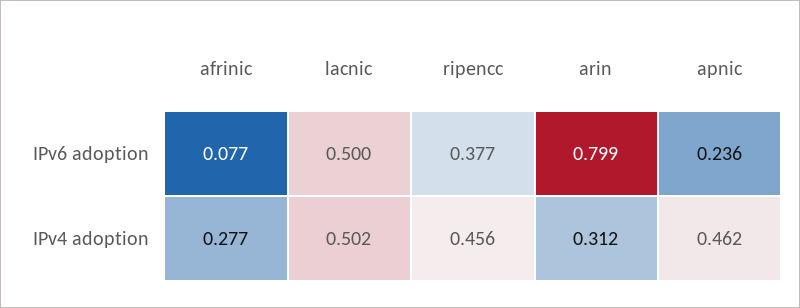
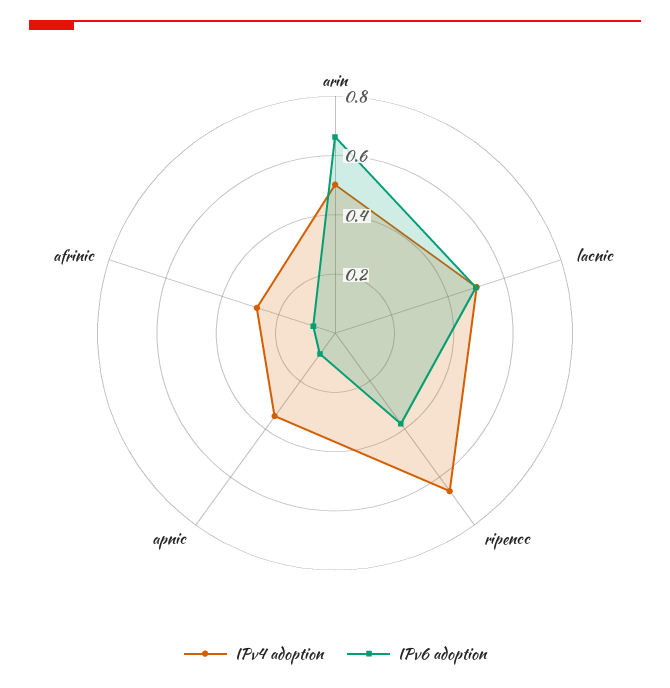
IPv6 adoption, arin: 0.799 -> 0.65
IPv6 adoption, apnic: 0.236 -> 0.1
IPv4 adoption, ripencc: 0.456 -> 0.65
IPv4 adoption, arin: 0.312 -> 0.5
IPv4 adoption, apnic: 0.462 -> 0.35

